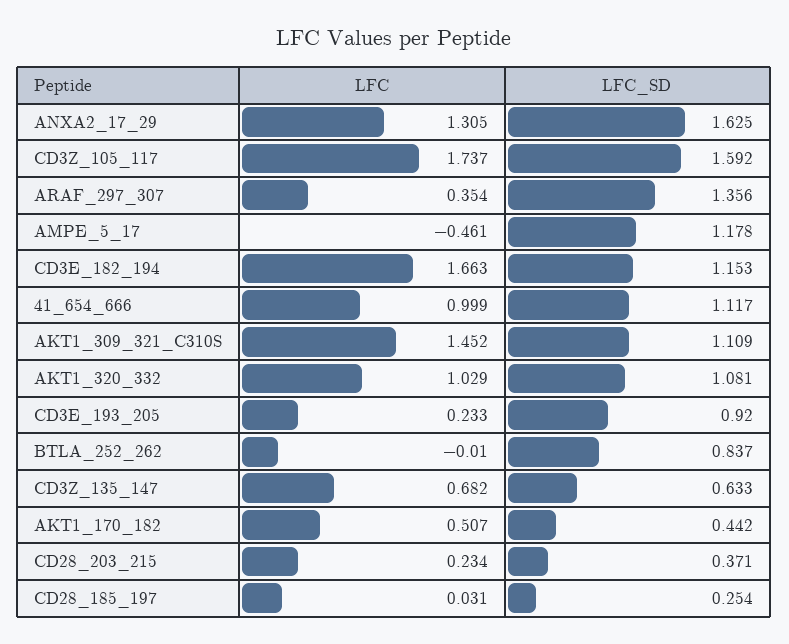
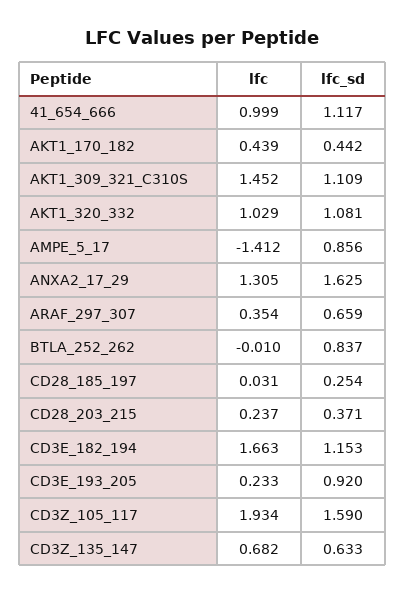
LFC, CD3Z_105_117: 1.737 -> 1.934
LFC_SD, CD3Z_105_117: 1.592 -> 1.59
LFC_SD, ARAF_297_307: 1.356 -> 0.659
LFC, AMPE_5_17: -0.461 -> -1.412
LFC_SD, AMPE_5_17: 1.178 -> 0.856
LFC, AKT1_170_182: 0.507 -> 0.439
LFC, CD28_203_215: 0.234 -> 0.237

